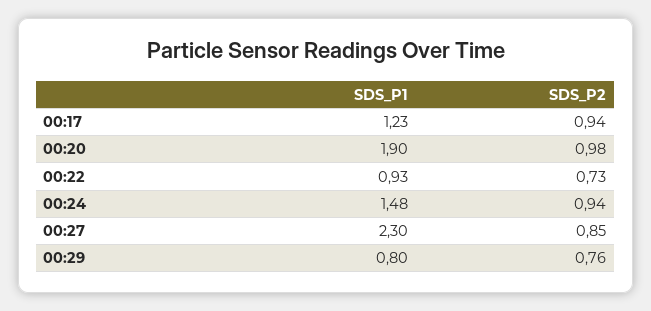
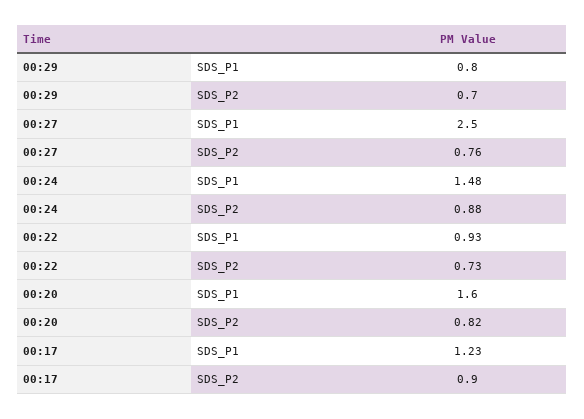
SDS_P2, 00:17: 0.94 -> 0.9
SDS_P1, 00:20: 1.9 -> 1.6
SDS_P2, 00:20: 0.98 -> 0.82
SDS_P2, 00:24: 0.94 -> 0.88
SDS_P1, 00:27: 2.3 -> 2.5
SDS_P2, 00:27: 0.85 -> 0.76
SDS_P2, 00:29: 0.76 -> 0.7

